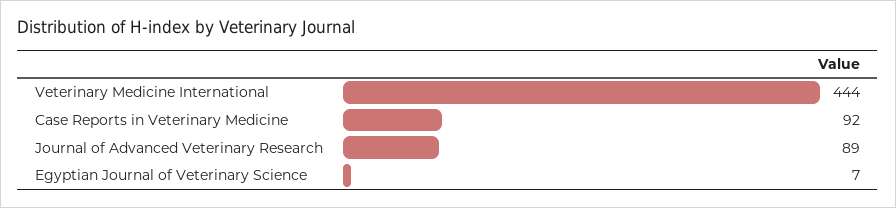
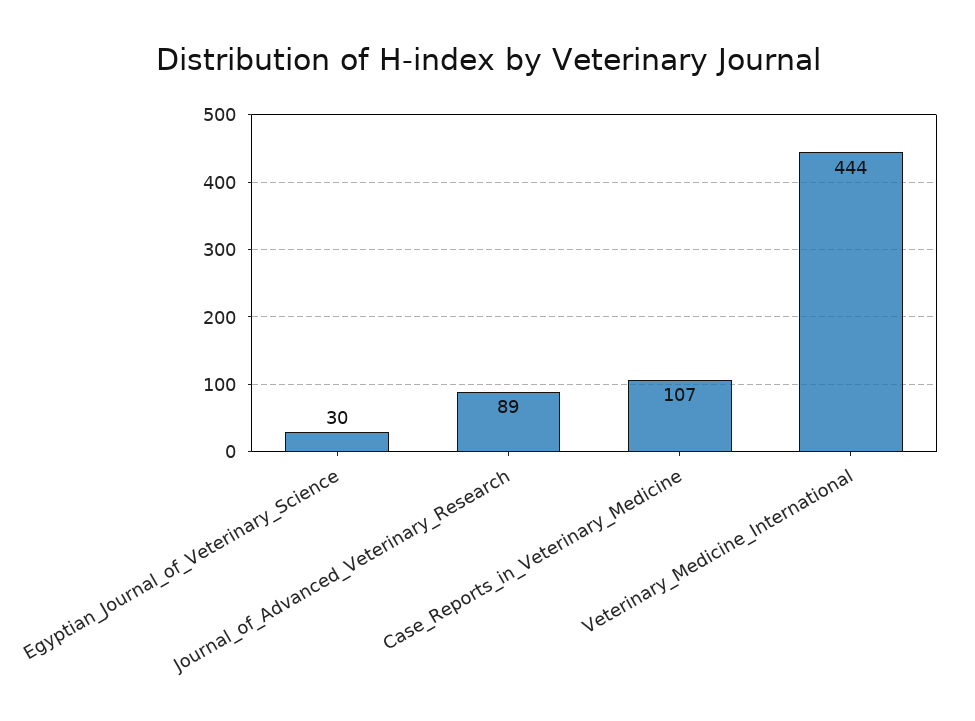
Case Reports in Veterinary Medicine: 92 -> 107
Egyptian Journal of Veterinary Science: 7 -> 30

